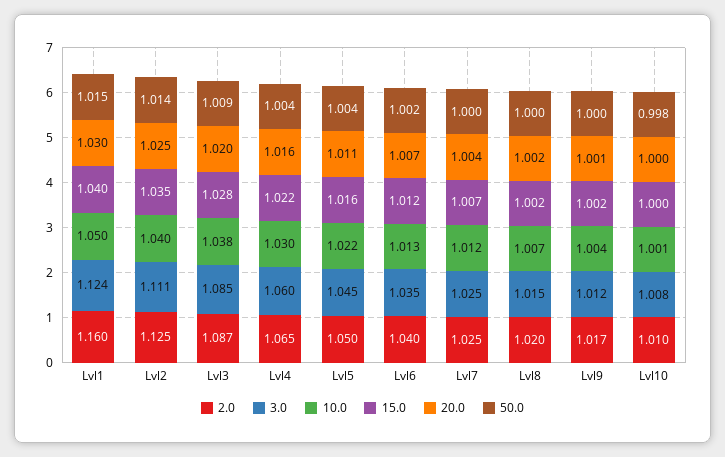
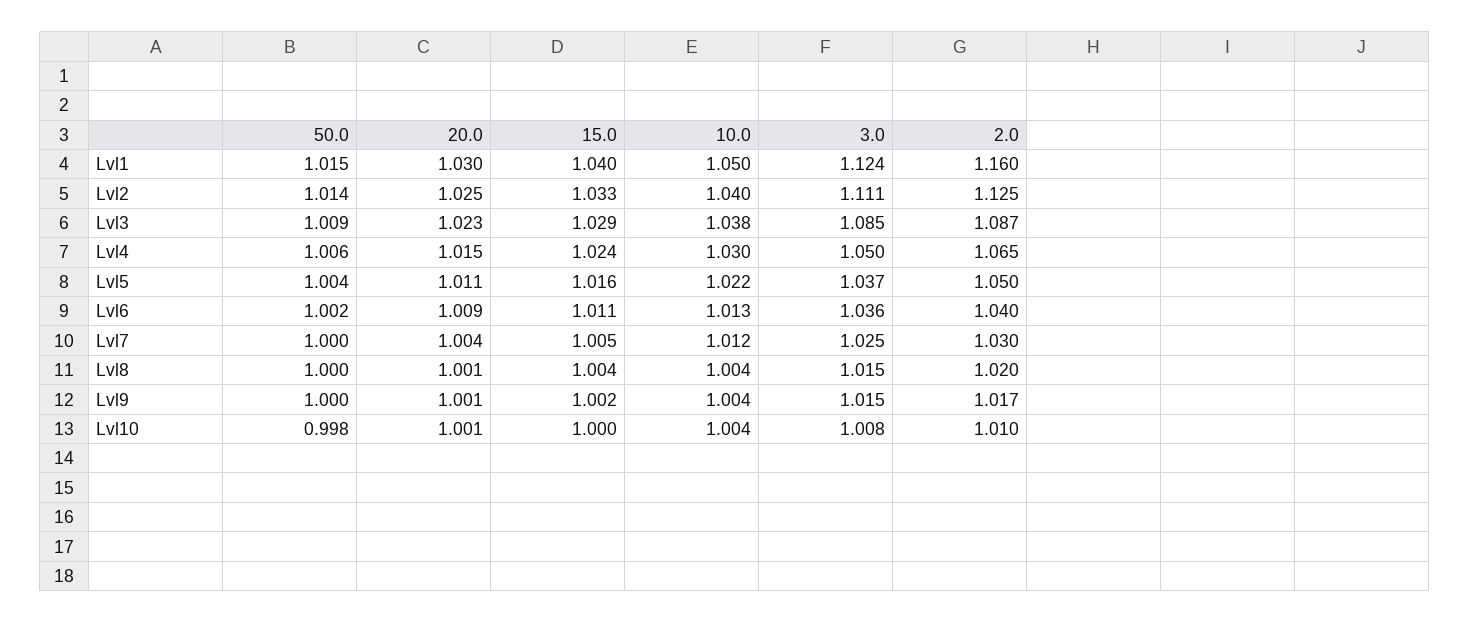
15.0, Lvl2: 1.035 -> 1.033
15.0, Lvl3: 1.028 -> 1.029
20.0, Lvl3: 1.02 -> 1.023
3.0, Lvl4: 1.06 -> 1.05
15.0, Lvl4: 1.022 -> 1.024
20.0, Lvl4: 1.016 -> 1.015
50.0, Lvl4: 1.004 -> 1.006
3.0, Lvl5: 1.045 -> 1.037
3.0, Lvl6: 1.035 -> 1.036
15.0, Lvl6: 1.012 -> 1.011
20.0, Lvl6: 1.007 -> 1.009
2.0, Lvl7: 1.025 -> 1.03
15.0, Lvl7: 1.007 -> 1.005
10.0, Lvl8: 1.007 -> 1.004
15.0, Lvl8: 1.002 -> 1.004
20.0, Lvl8: 1.002 -> 1.001
3.0, Lvl9: 1.012 -> 1.015
10.0, Lvl10: 1.001 -> 1.004
20.0, Lvl10: 1 -> 1.001

